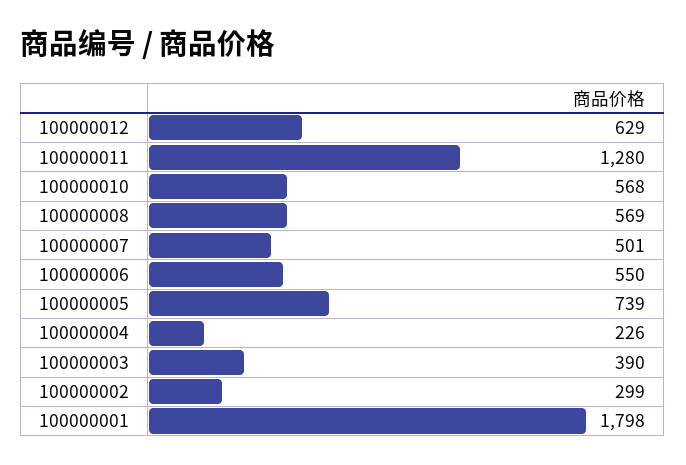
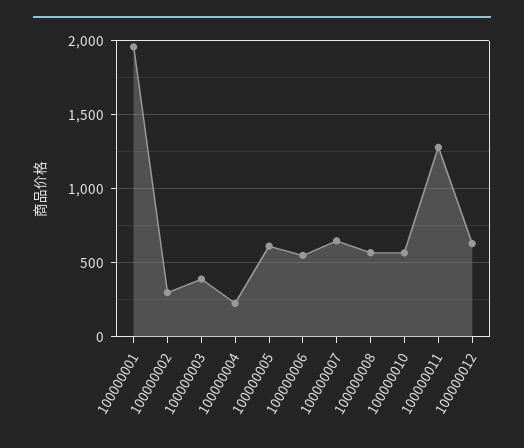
100000007: 501 -> 650
100000005: 739 -> 600
100000001: 1798 -> 1950

